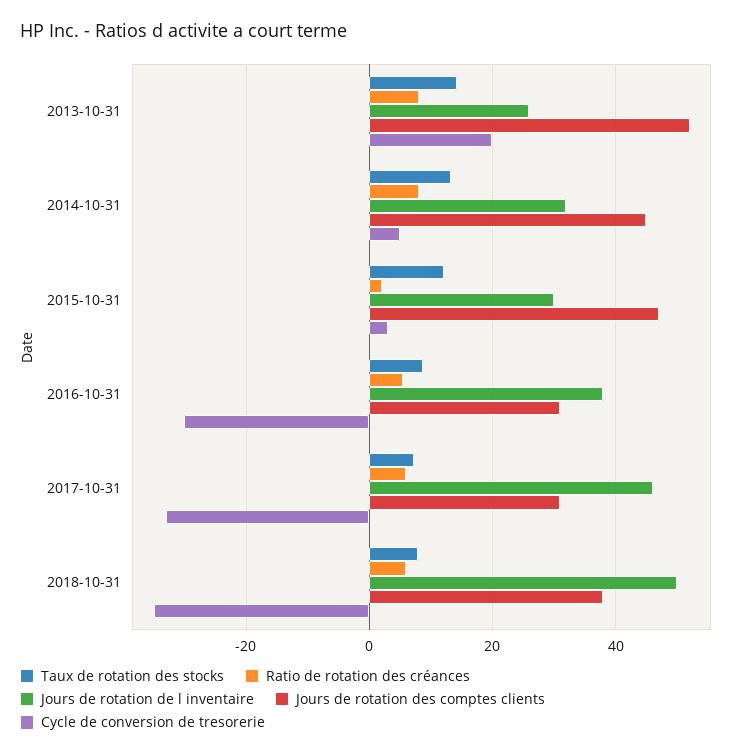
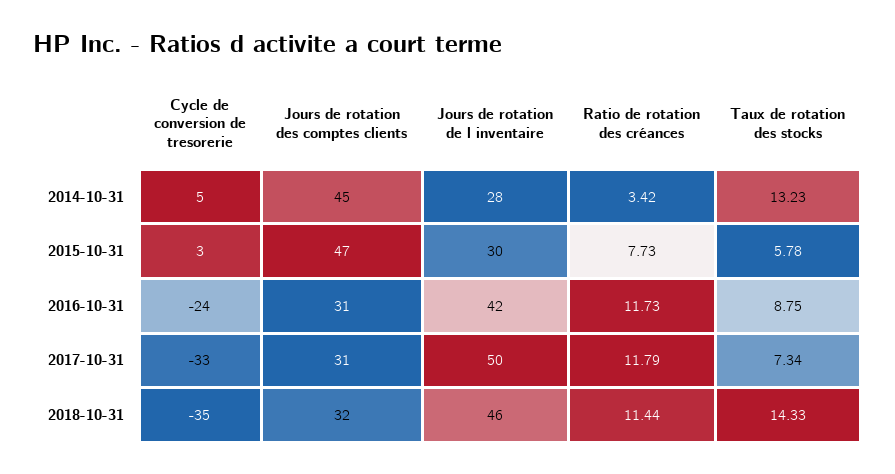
Taux de rotation des stocks, 2013-10-31: 14 -> none
Ratio de rotation des créances, 2013-10-31: 8 -> none
Jours de rotation de l inventaire, 2013-10-31: 26 -> none
Jours de rotation des comptes clients, 2013-10-31: 52 -> none
Cycle de conversion de tresorerie, 2013-10-31: 20 -> none
Ratio de rotation des créances, 2014-10-31: 8 -> 3.42
Jours de rotation de l inventaire, 2014-10-31: 32 -> 28
Taux de rotation des stocks, 2015-10-31: 12 -> 5.78
Ratio de rotation des créances, 2015-10-31: 2 -> 7.73
Ratio de rotation des créances, 2016-10-31: 6 -> 11.73
Jours de rotation de l inventaire, 2016-10-31: 38 -> 42
Cycle de conversion de tresorerie, 2016-10-31: -30 -> -24
Ratio de rotation des créances, 2017-10-31: 6 -> 11.79
Jours de rotation de l inventaire, 2017-10-31: 46 -> 50
Taux de rotation des stocks, 2018-10-31: 8 -> 14.33
Ratio de rotation des créances, 2018-10-31: 6 -> 11.44
Jours de rotation de l inventaire, 2018-10-31: 50 -> 46
Jours de rotation des comptes clients, 2018-10-31: 38 -> 32

